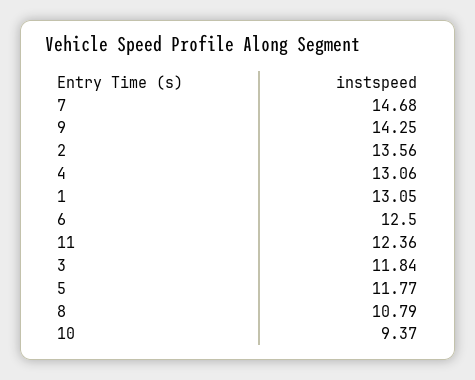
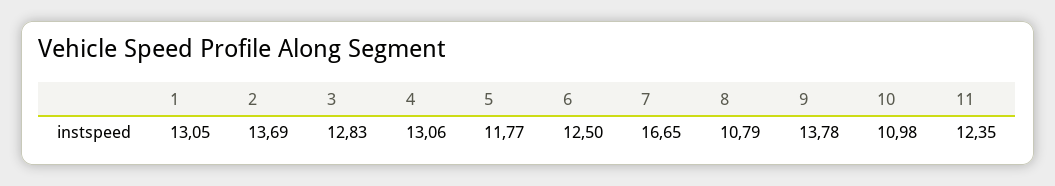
7: 14.68 -> 16.65
9: 14.25 -> 13.78
2: 13.56 -> 13.69
11: 12.36 -> 12.35
3: 11.84 -> 12.83
10: 9.37 -> 10.98

